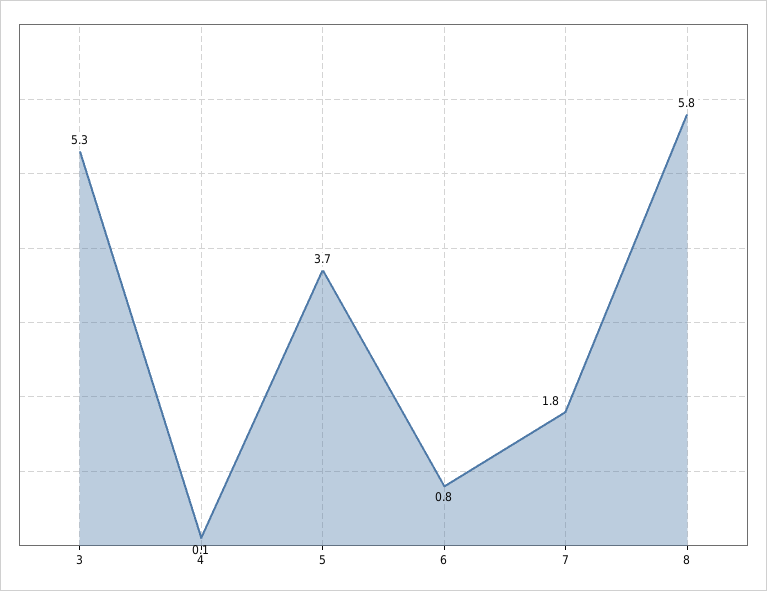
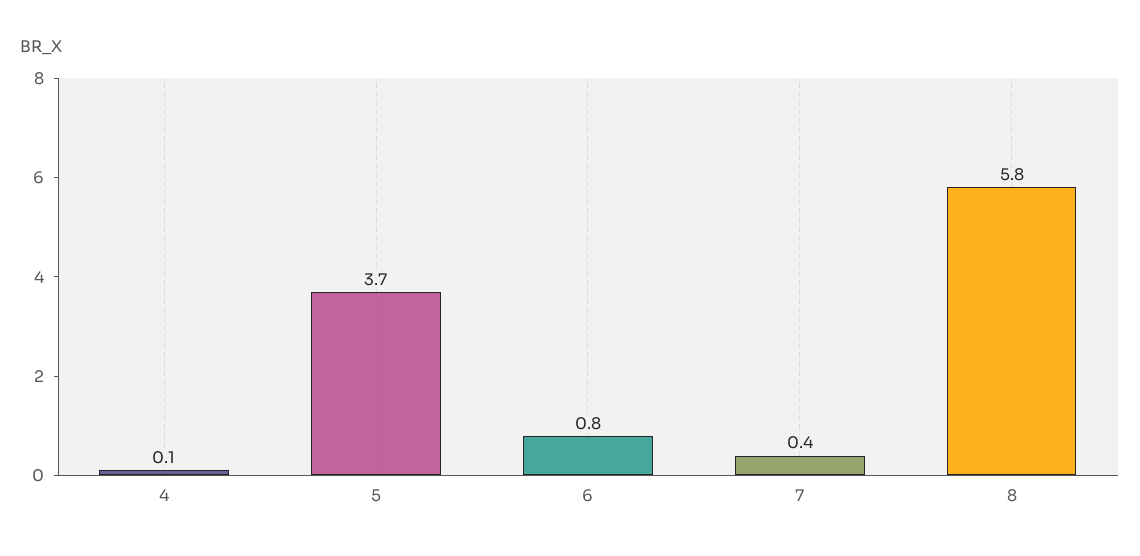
3: 5.3 -> none
7: 1.8 -> 0.4

